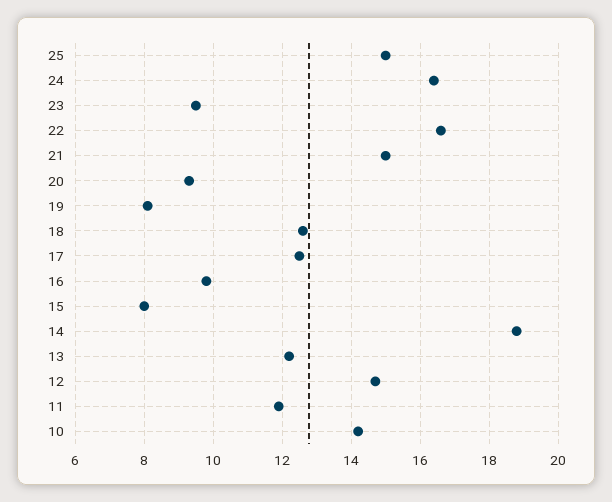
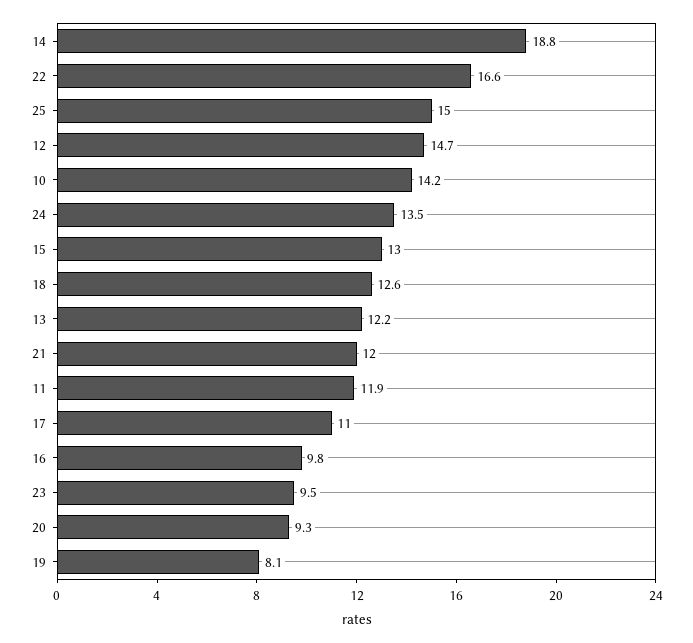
24: 16.5 -> 13.5
21: 15 -> 12
17: 12.5 -> 11
15: 8 -> 13

